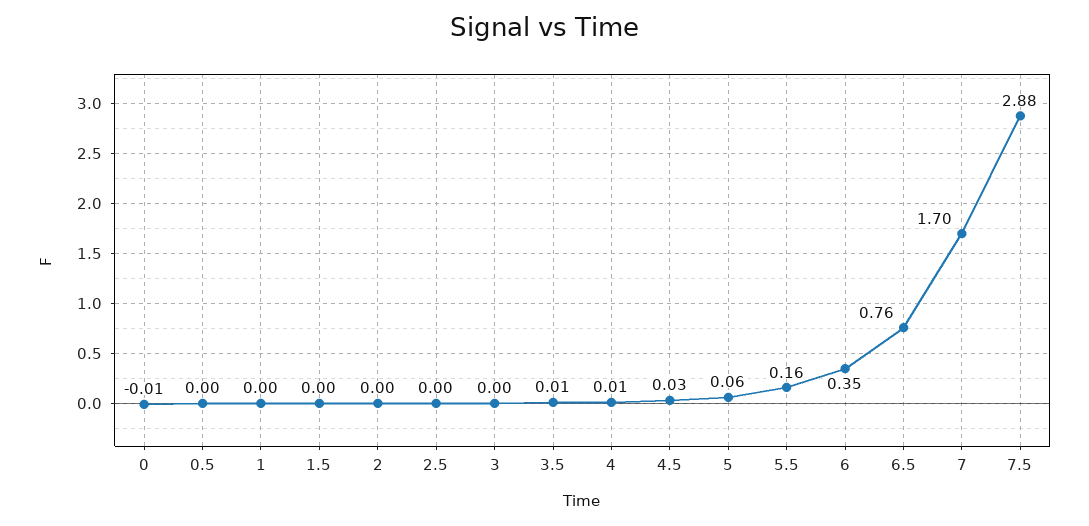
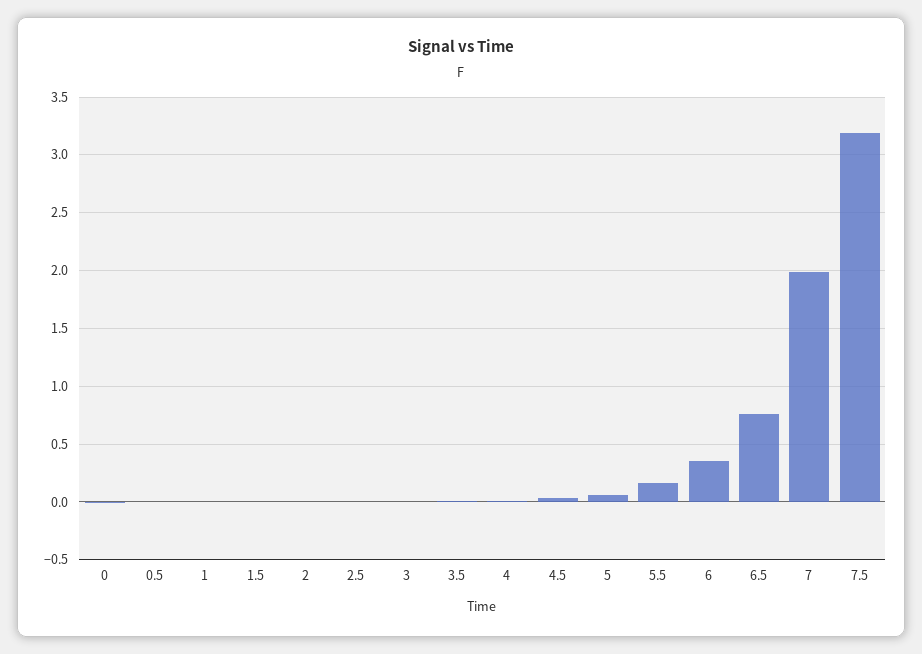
7: 1.7 -> 2
7.5: 2.88 -> 3.2

